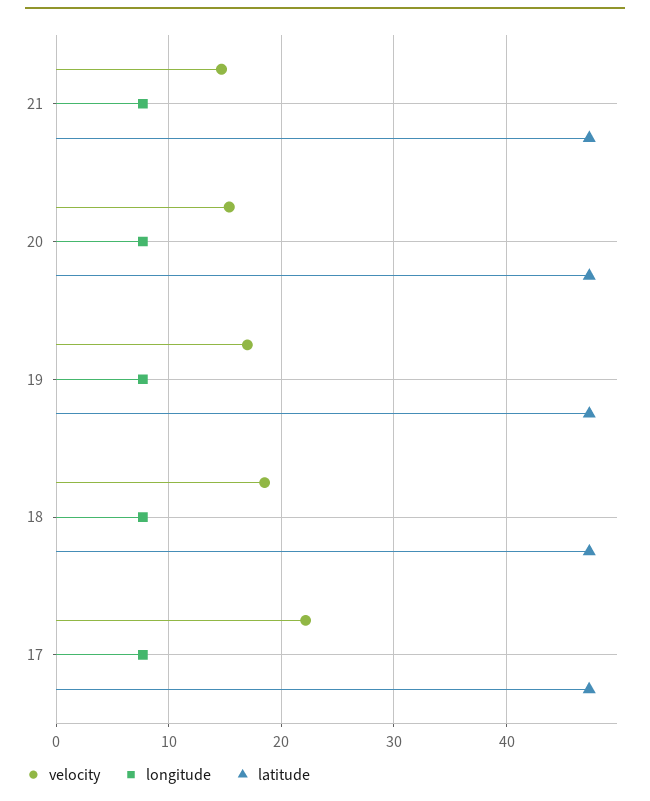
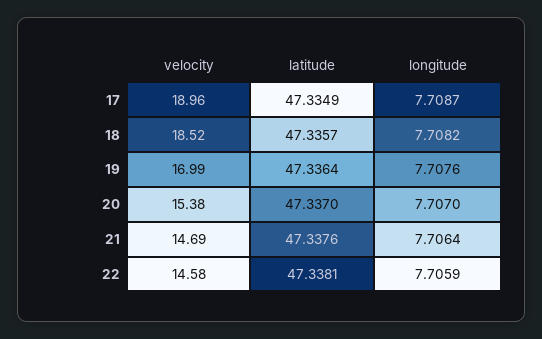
velocity, 17: 22 -> 18.96
velocity, 22: none -> 14.58
latitude, 22: none -> 47.3381
longitude, 22: none -> 7.7059

